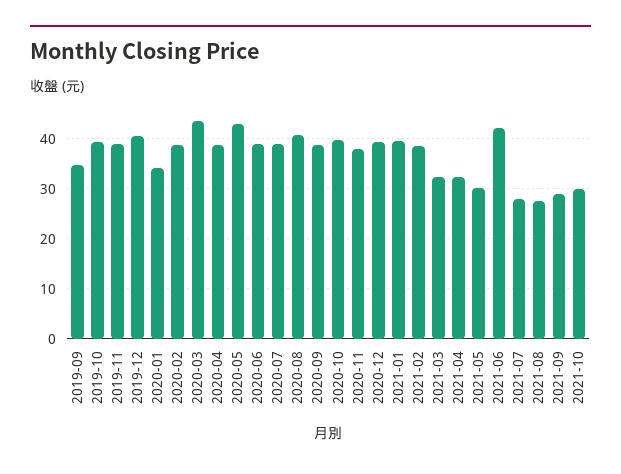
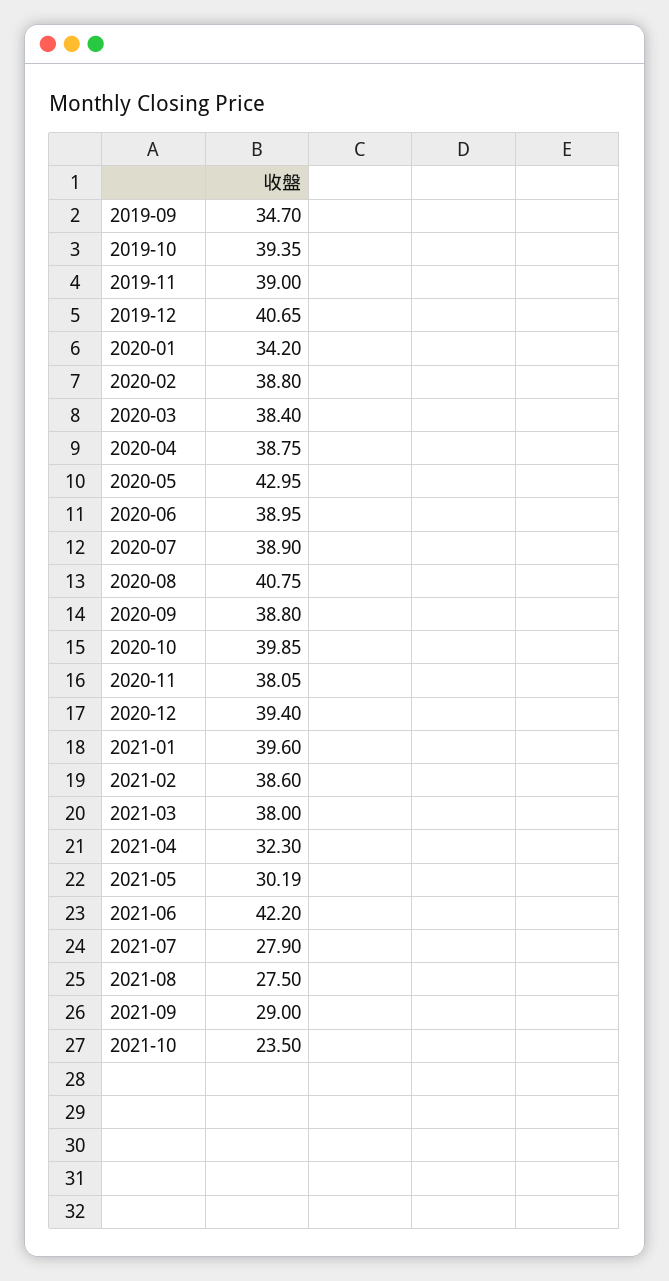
2020-03: 44 -> 38.4
2021-03: 32 -> 38
2021-10: 30 -> 23.5

